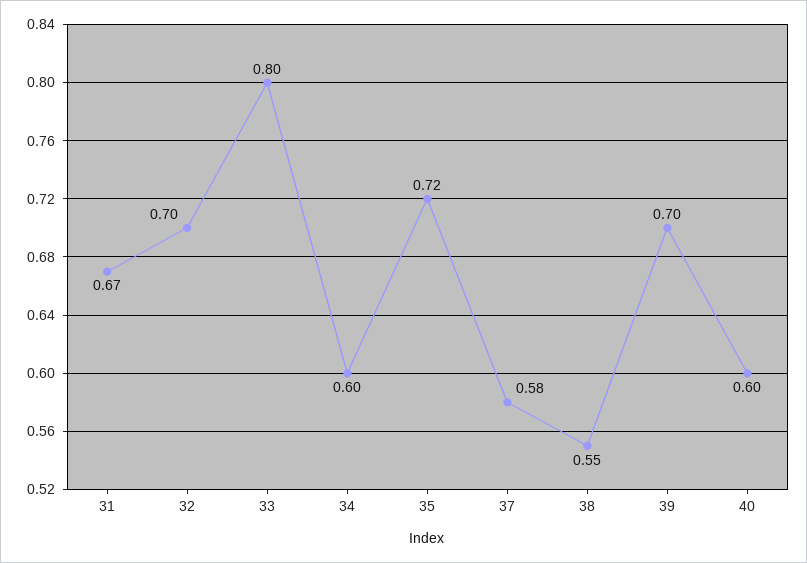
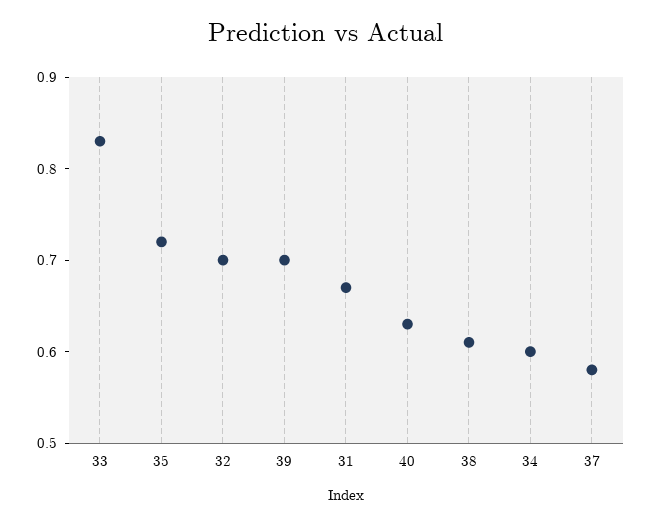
33: 0.8 -> 0.83
38: 0.55 -> 0.61
40: 0.6 -> 0.63

